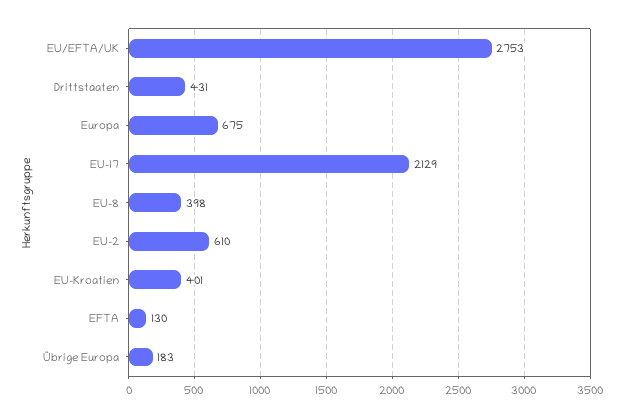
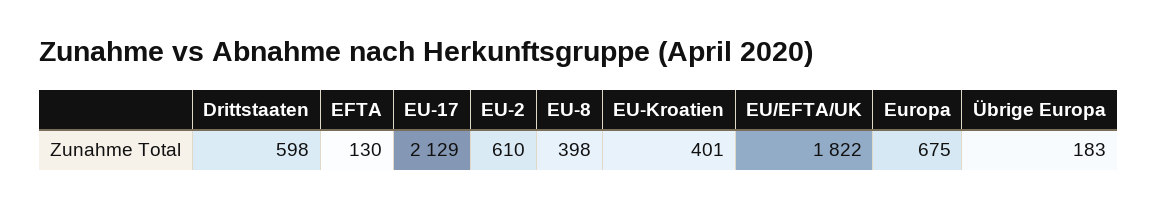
EU/EFTA/UK: 2753 -> 1822
Drittstaaten: 431 -> 598

